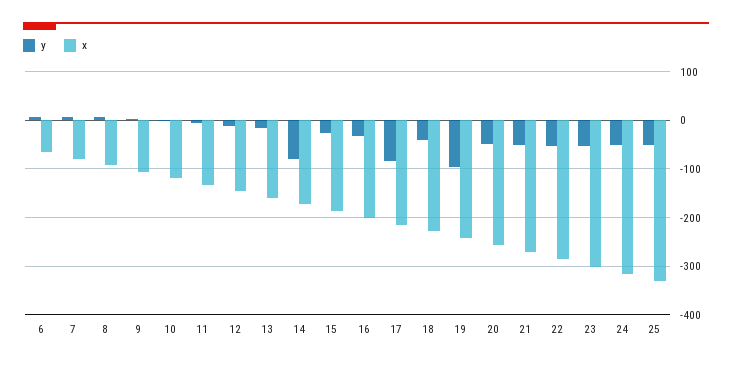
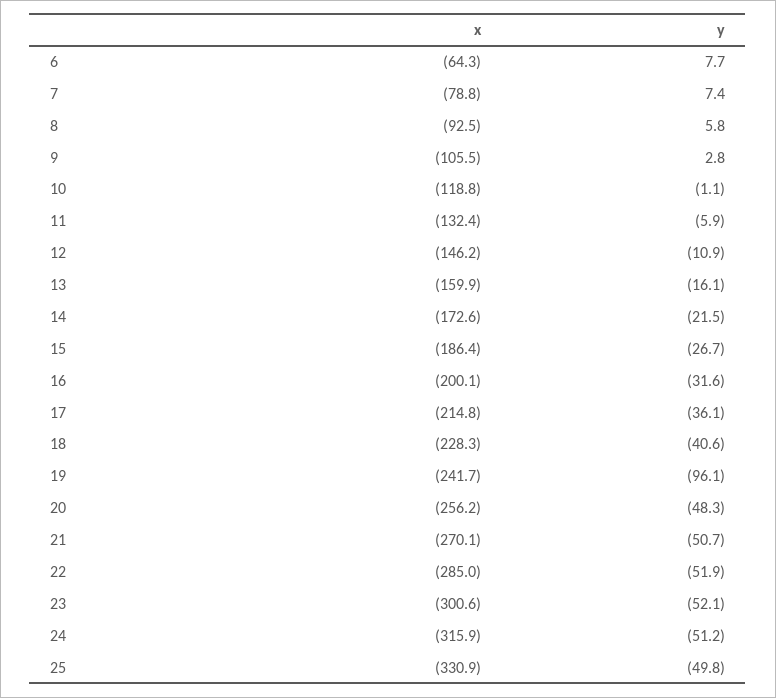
y, 14: -80 -> -21.5
y, 17: -80 -> -36.1

